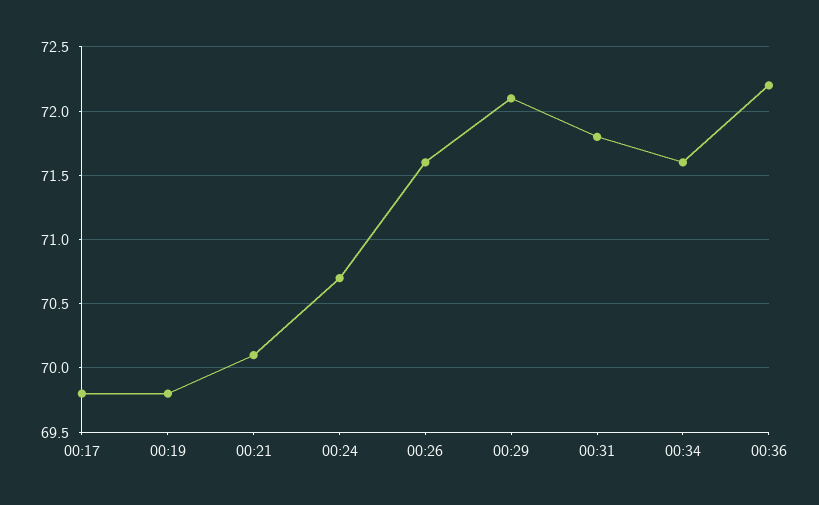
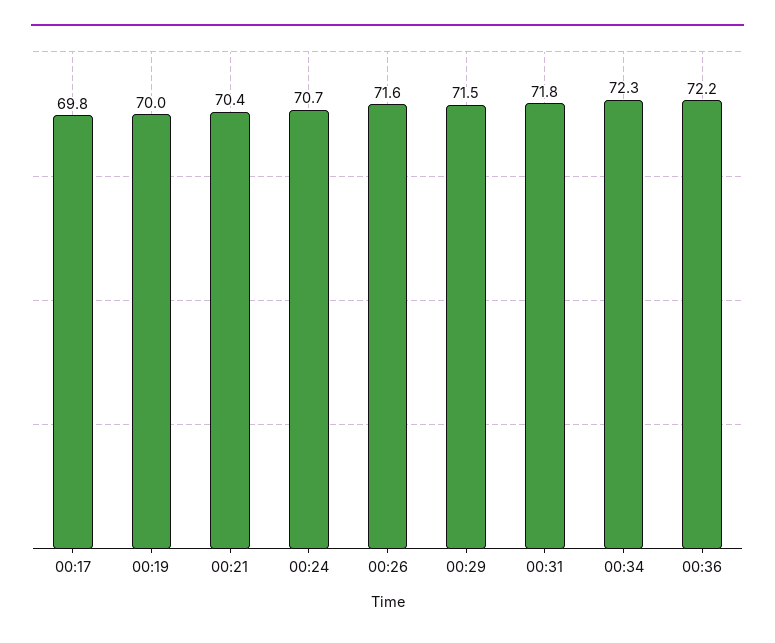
00:19: 69.8 -> 70
00:21: 70.1 -> 70.4
00:29: 72.1 -> 71.5
00:34: 71.6 -> 72.3

